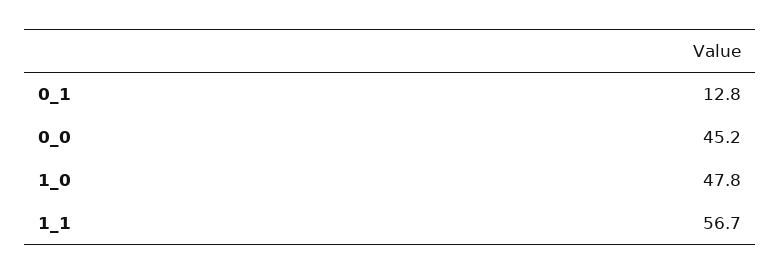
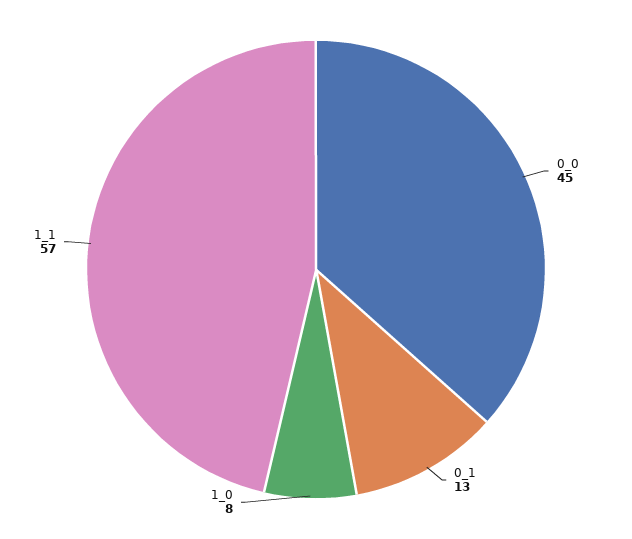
1_0: 47.8 -> 8

